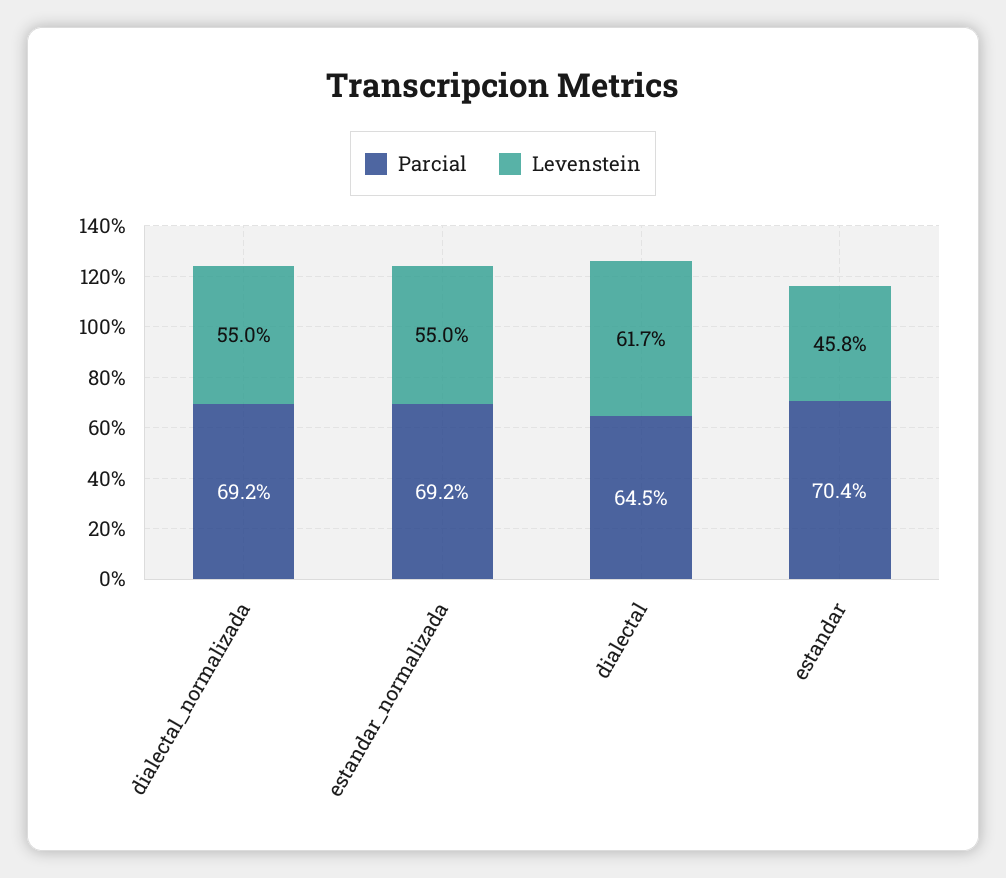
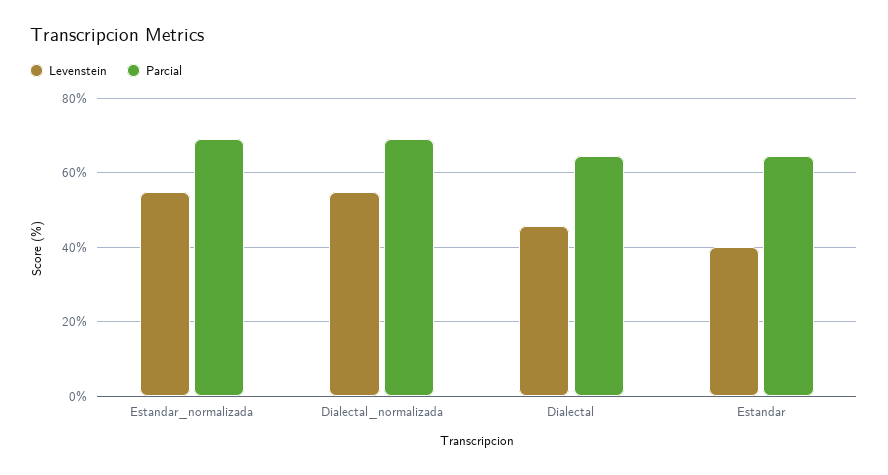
Levenstein, dialectal: 61.7 -> 46
Parcial, estandar: 70.4 -> 64
Levenstein, estandar: 45.8 -> 40

